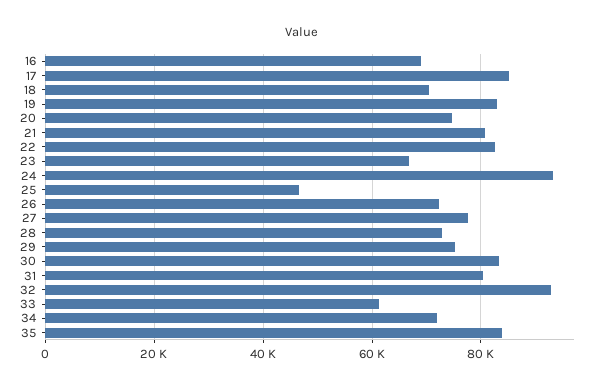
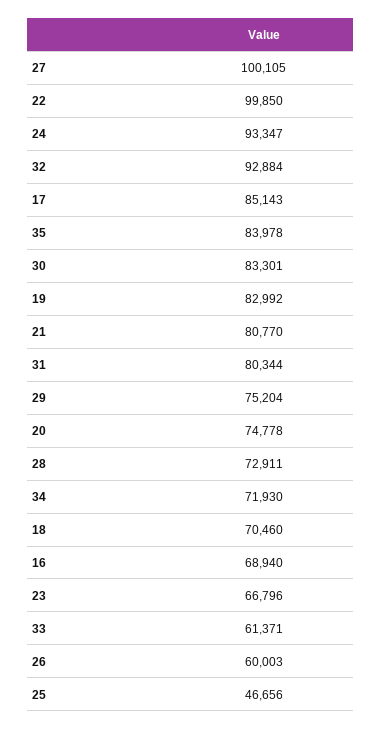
22: 82000 -> 99850
26: 72000 -> 60003
27: 78000 -> 100105

